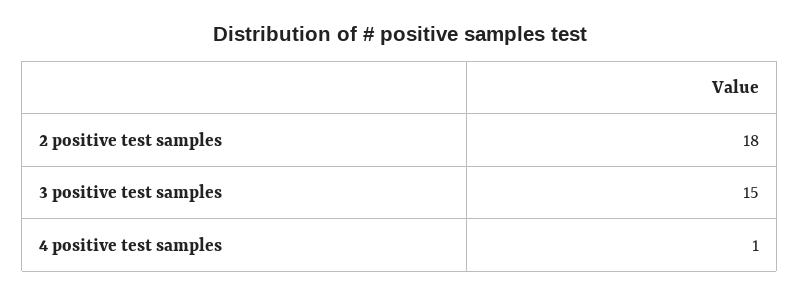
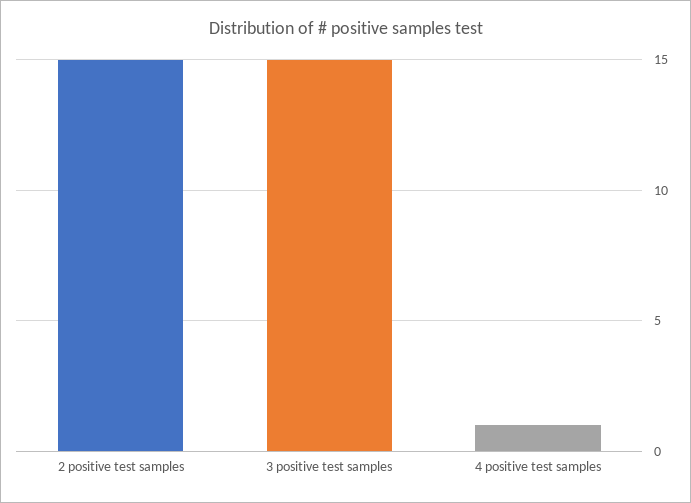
2 positive test samples: 18 -> 15

